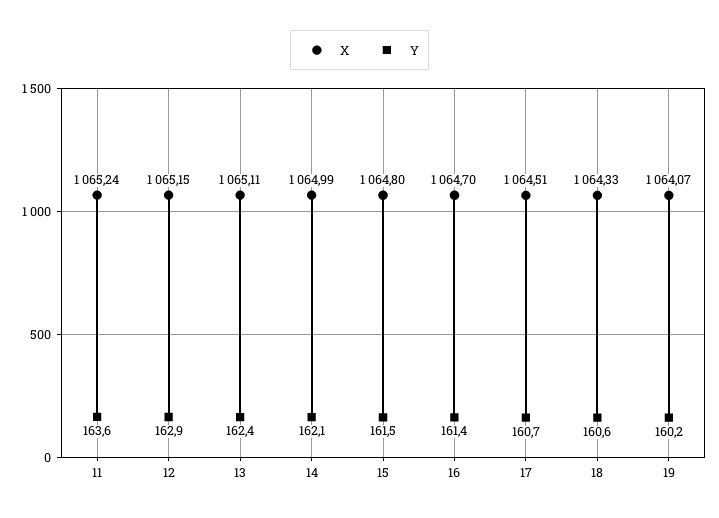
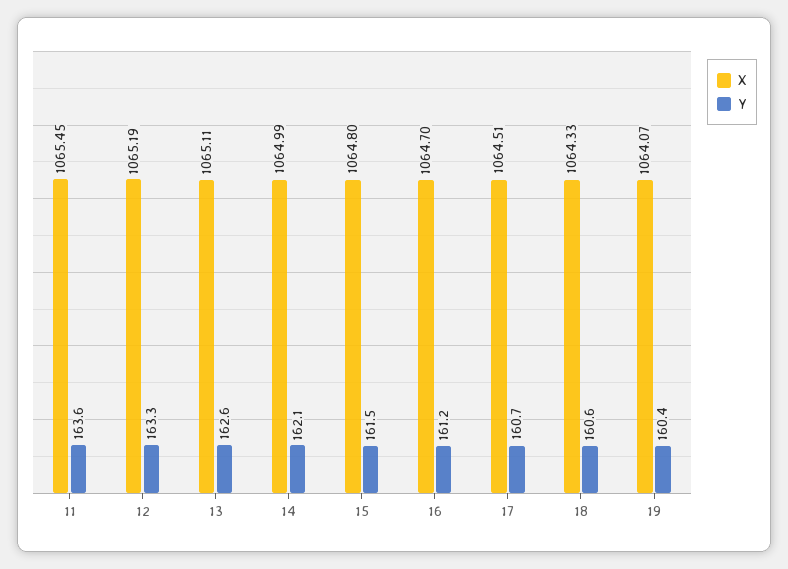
X, 11: 1065.24 -> 1065.45
X, 12: 1065.15 -> 1065.19
Y, 12: 162.9 -> 163.3
Y, 13: 162.4 -> 162.6
Y, 16: 161.4 -> 161.2
Y, 19: 160.2 -> 160.4

